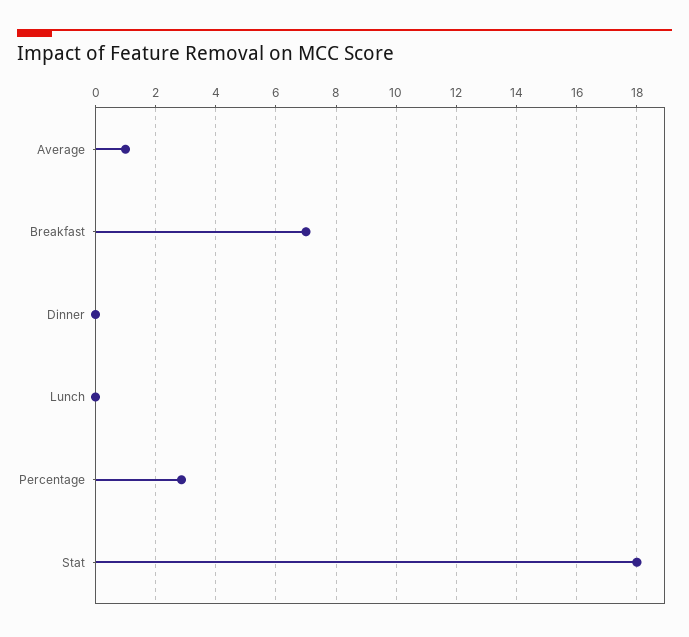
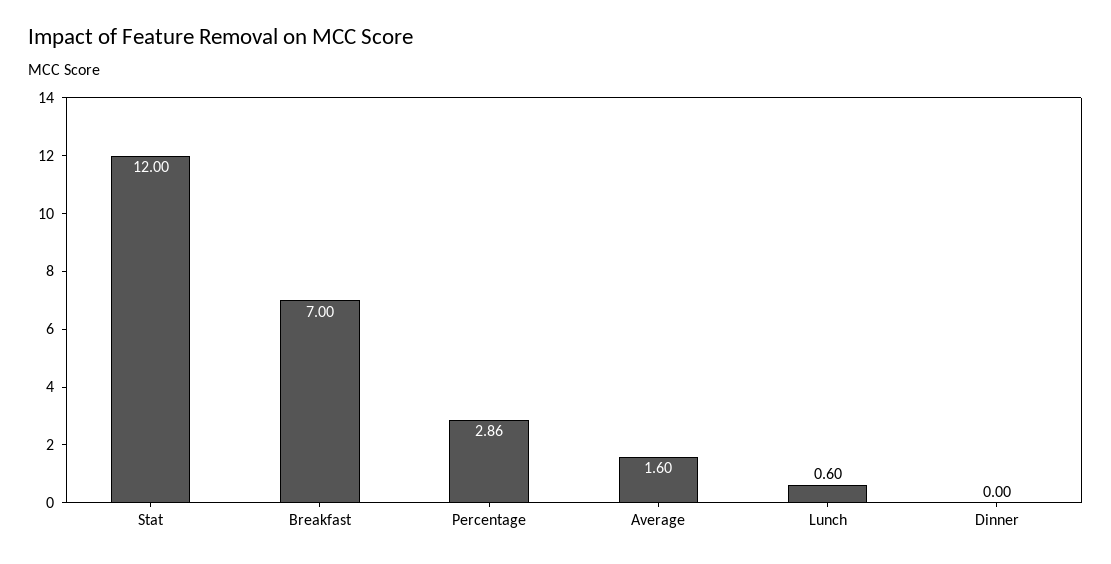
Average: 1 -> 1.6
Lunch: 0 -> 0.6
Stat: 18 -> 12

